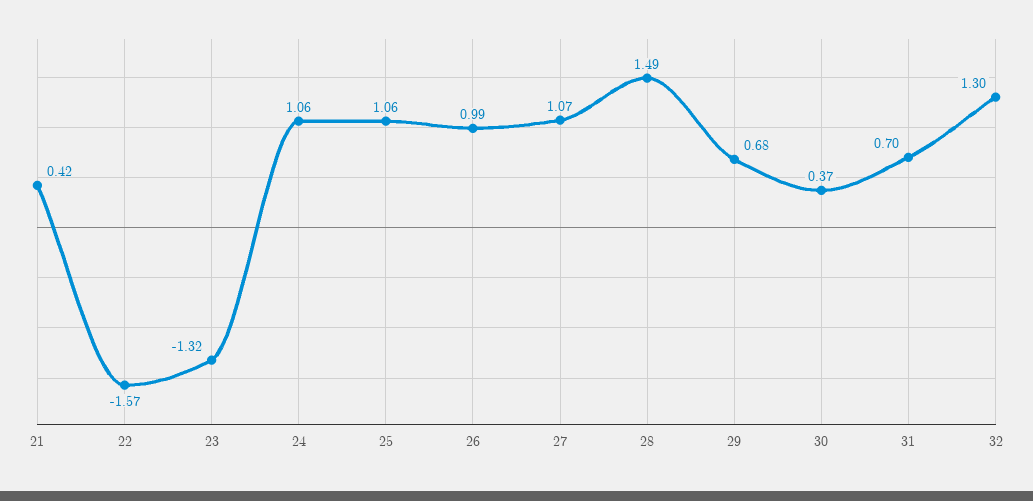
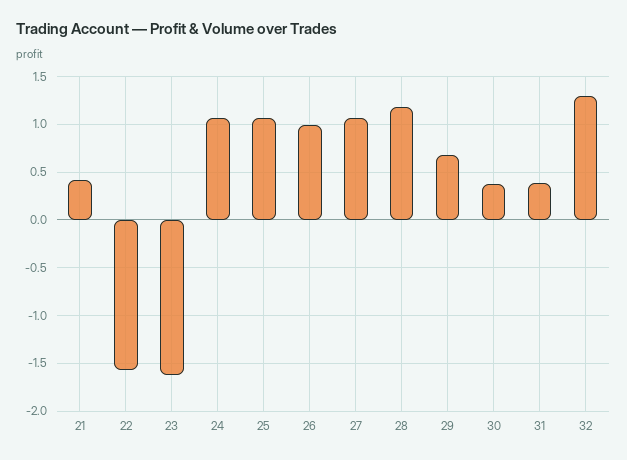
23: -1.32 -> -1.6
28: 1.49 -> 1.2
31: 0.7 -> 0.4

